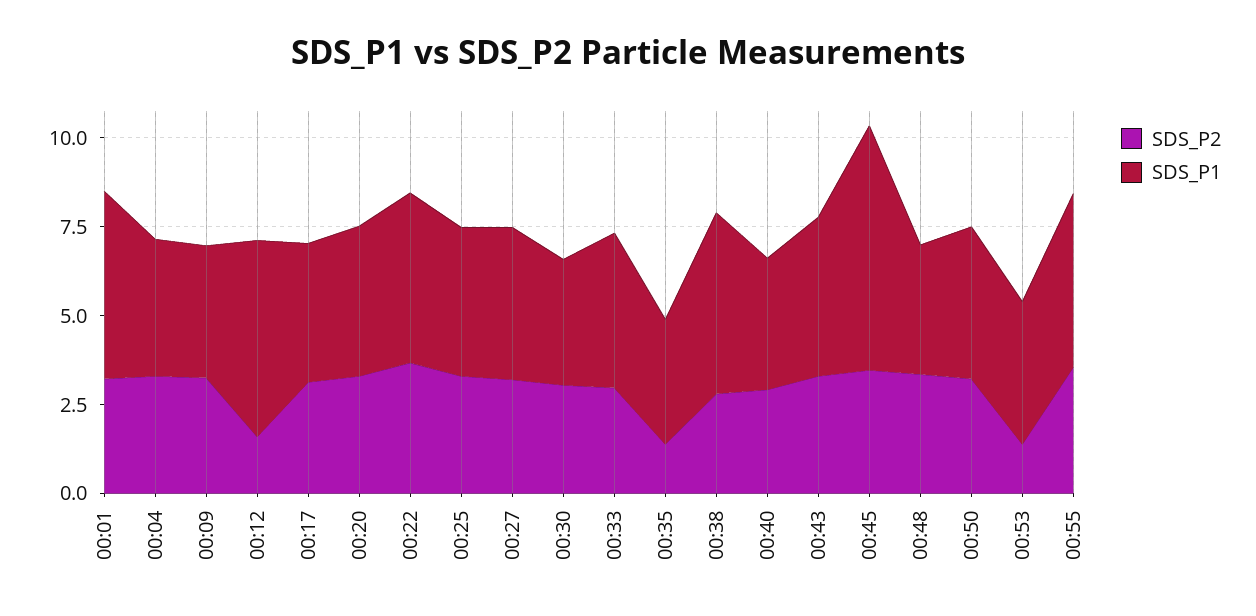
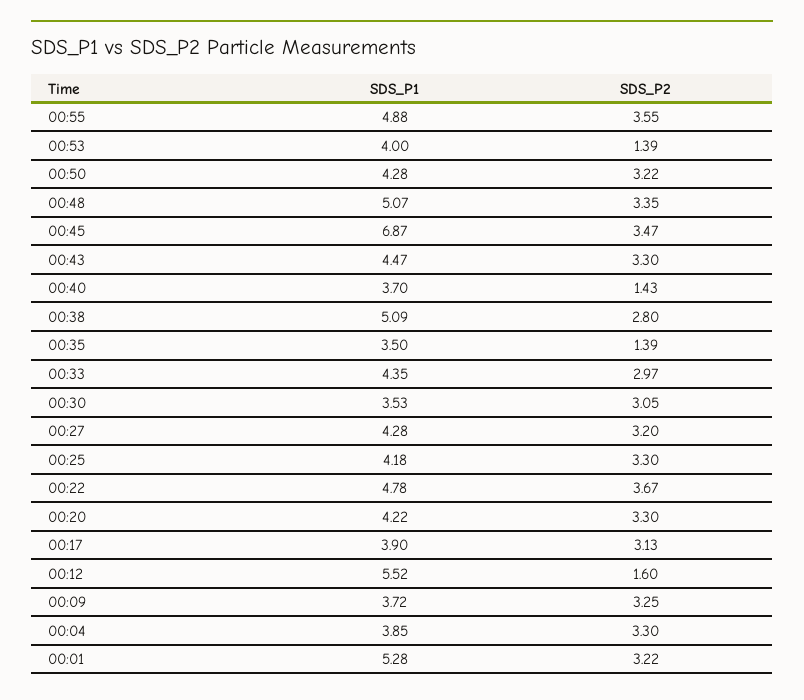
SDS_P2, 00:40: 3 -> 1.43
SDS_P1, 00:48: 3.5 -> 5.07

